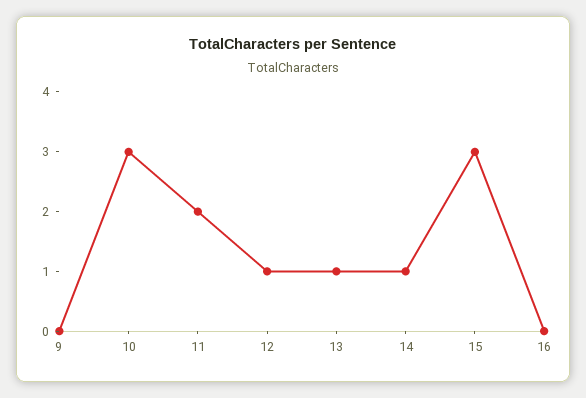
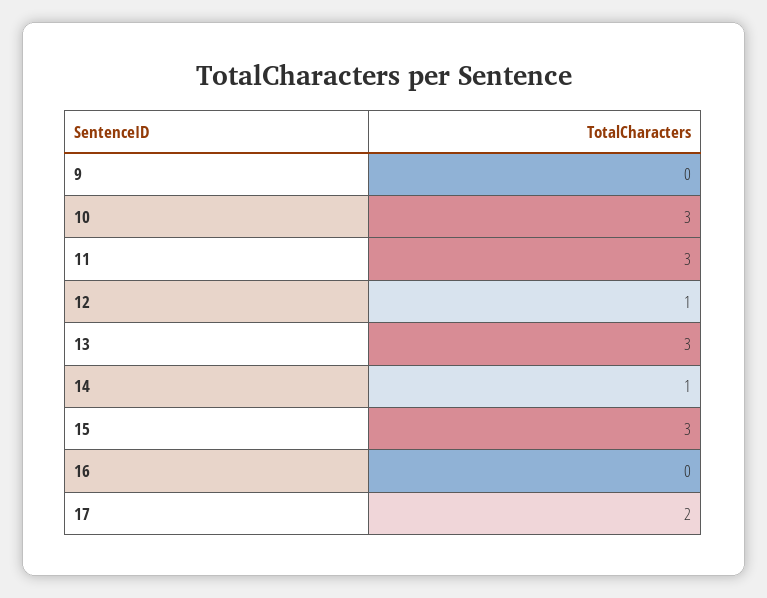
11: 2 -> 3
13: 1 -> 3
17: none -> 2

